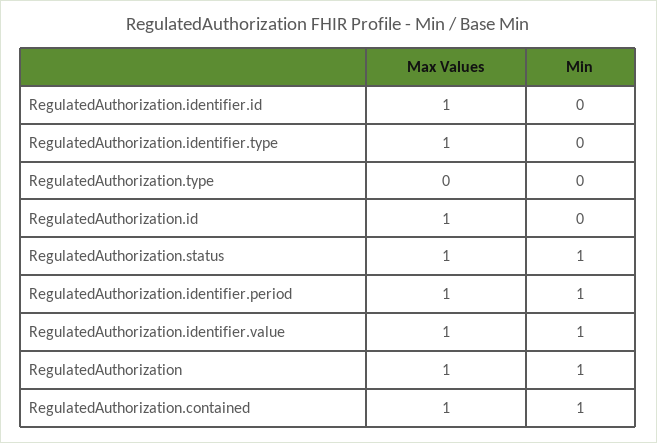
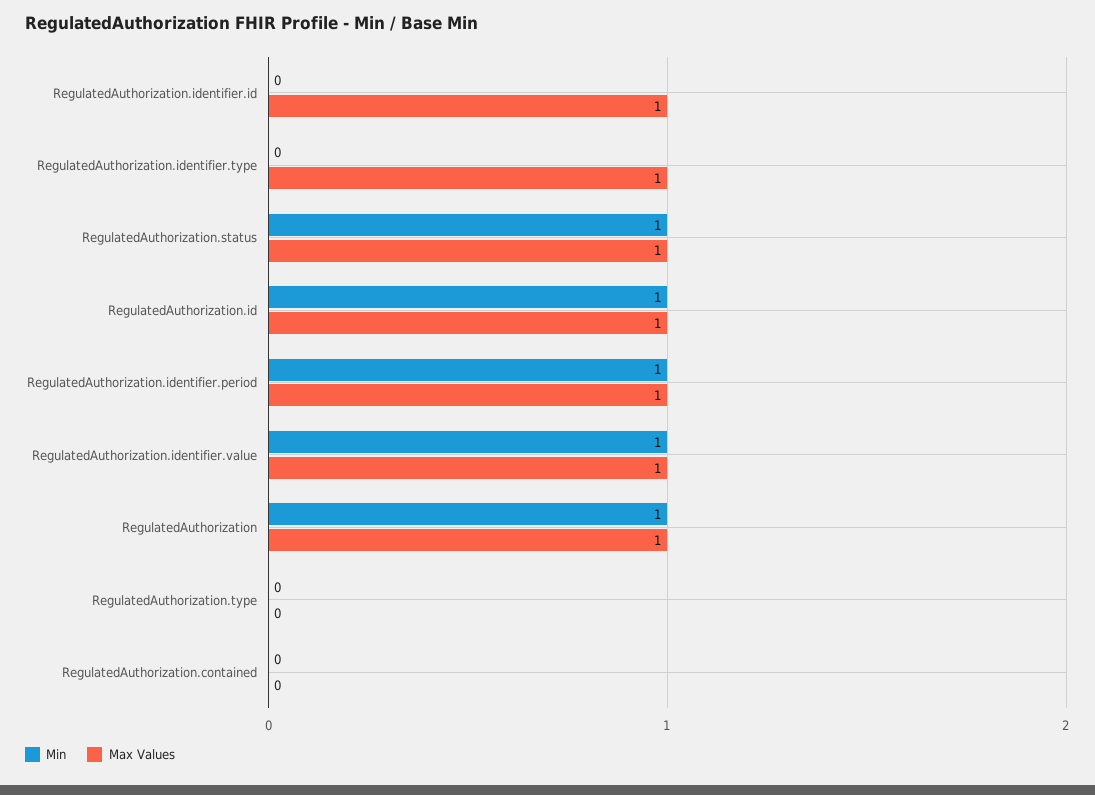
Min, RegulatedAuthorization.id: 0 -> 1
Max Values, RegulatedAuthorization.contained: 1 -> 0
Min, RegulatedAuthorization.contained: 1 -> 0

